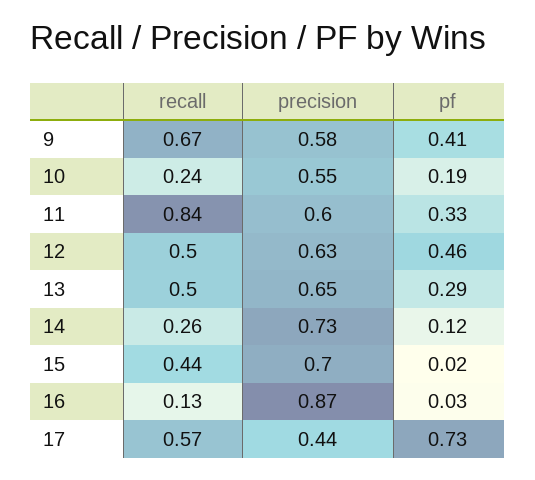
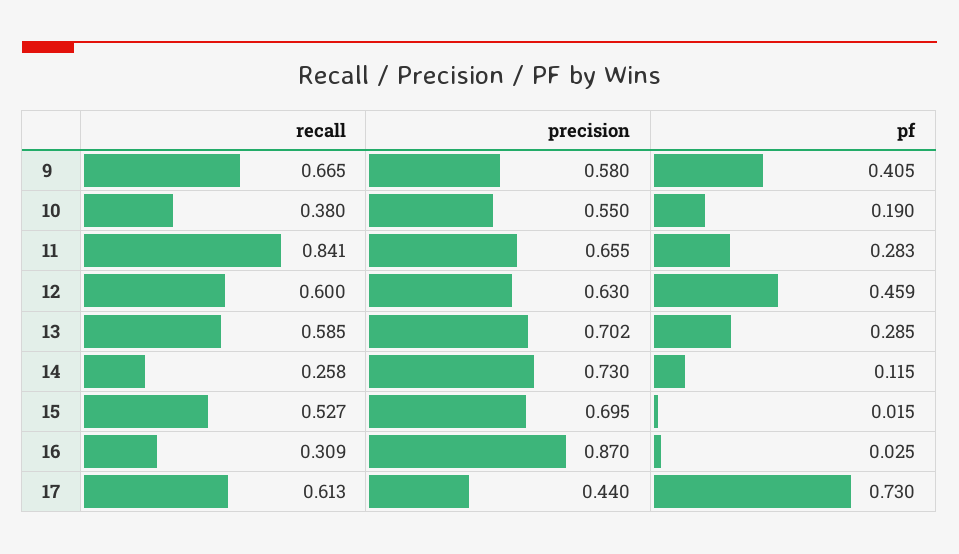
recall, 10: 0.24 -> 0.38
precision, 11: 0.6 -> 0.655
pf, 11: 0.33 -> 0.283
recall, 12: 0.5 -> 0.6
recall, 13: 0.5 -> 0.585
precision, 13: 0.65 -> 0.702
recall, 15: 0.44 -> 0.527
recall, 16: 0.13 -> 0.309
recall, 17: 0.57 -> 0.613

